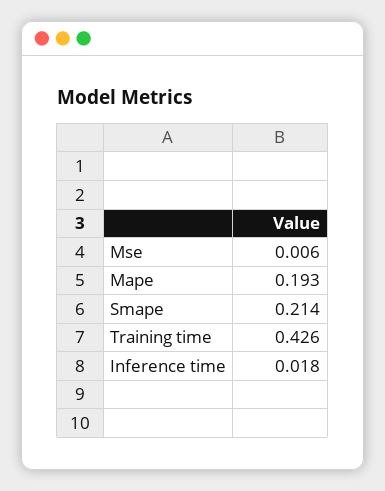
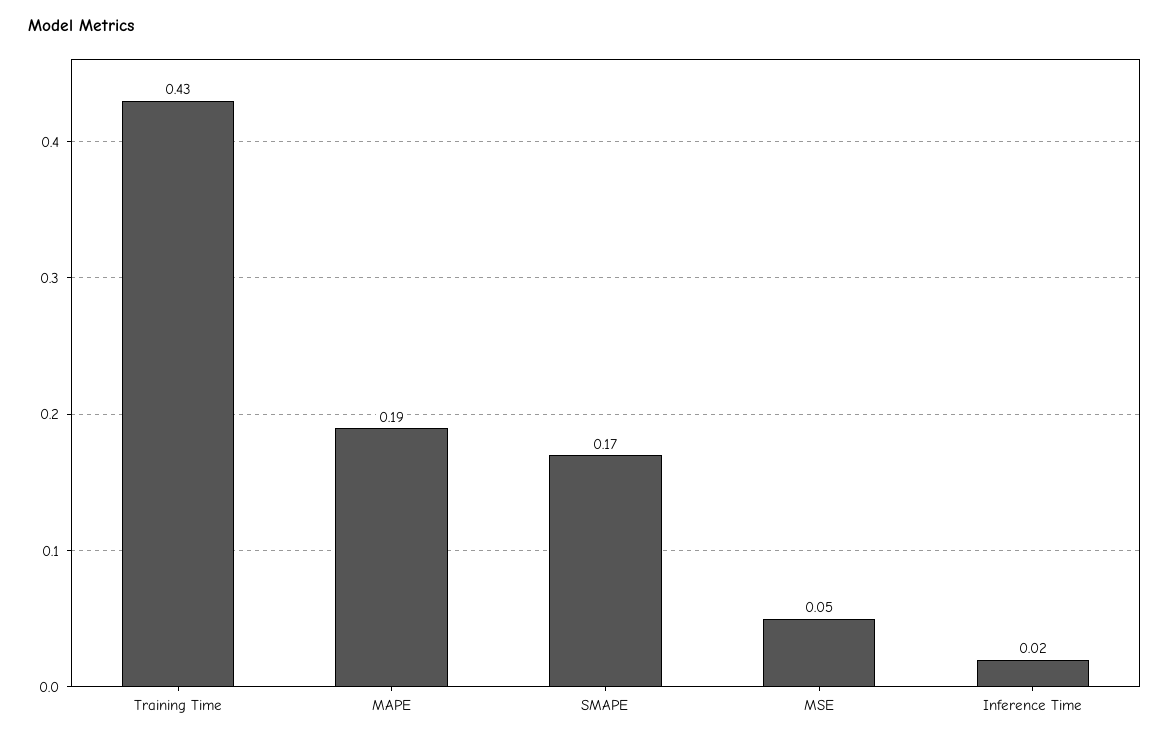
Mse: 0.006 -> 0.05
Smape: 0.214 -> 0.17

